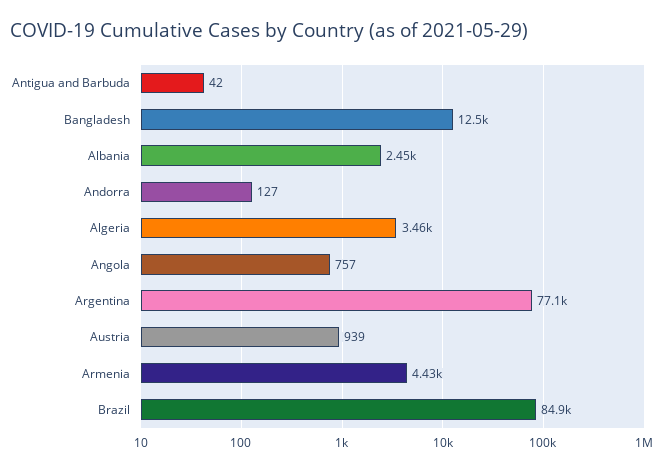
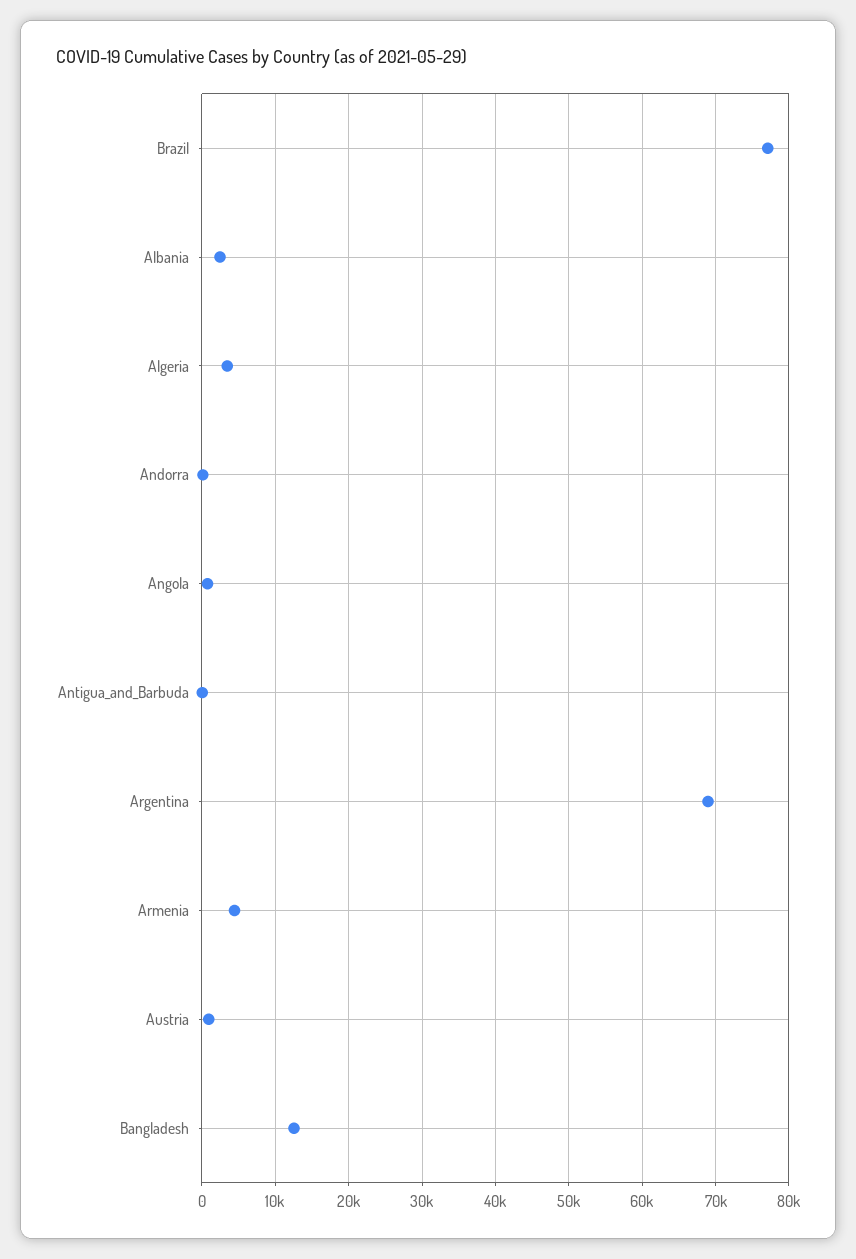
Argentina: 77100 -> 69000
Brazil: 84900 -> 77000

